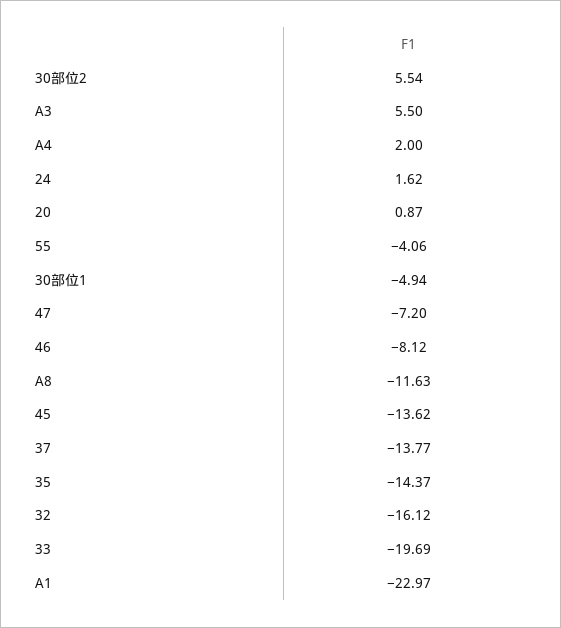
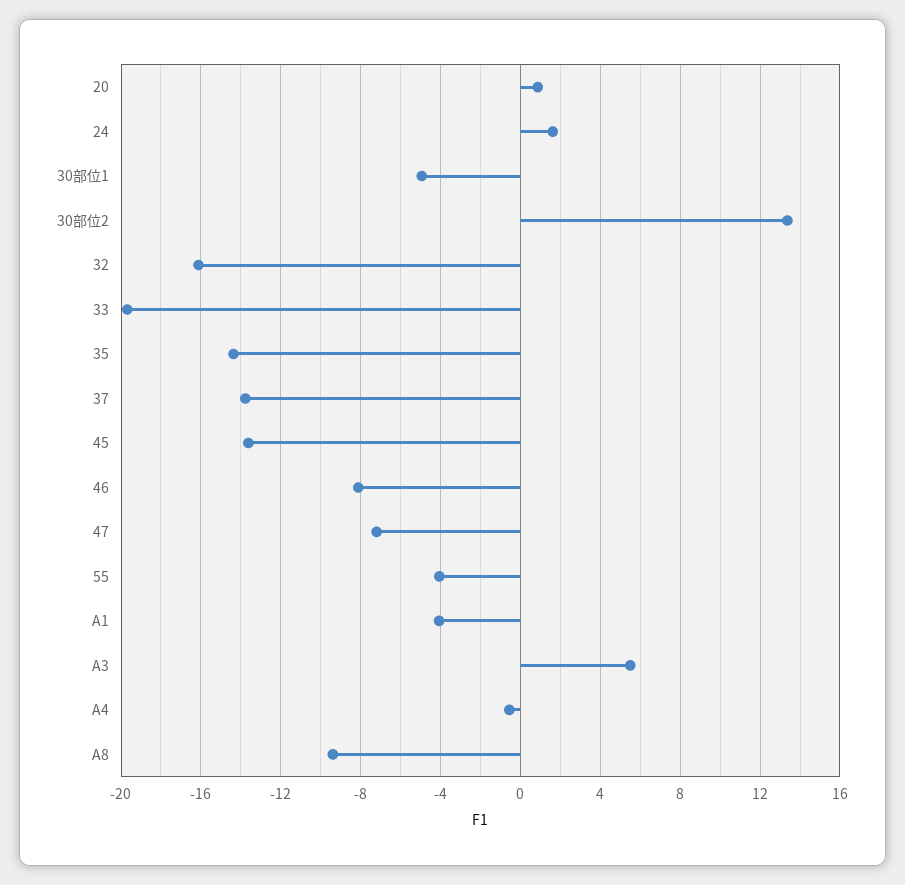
30部位2: 5.54 -> 13.5
A4: 2 -> -0.5
A8: -11.63 -> -9.5
A1: -22.97 -> -4

